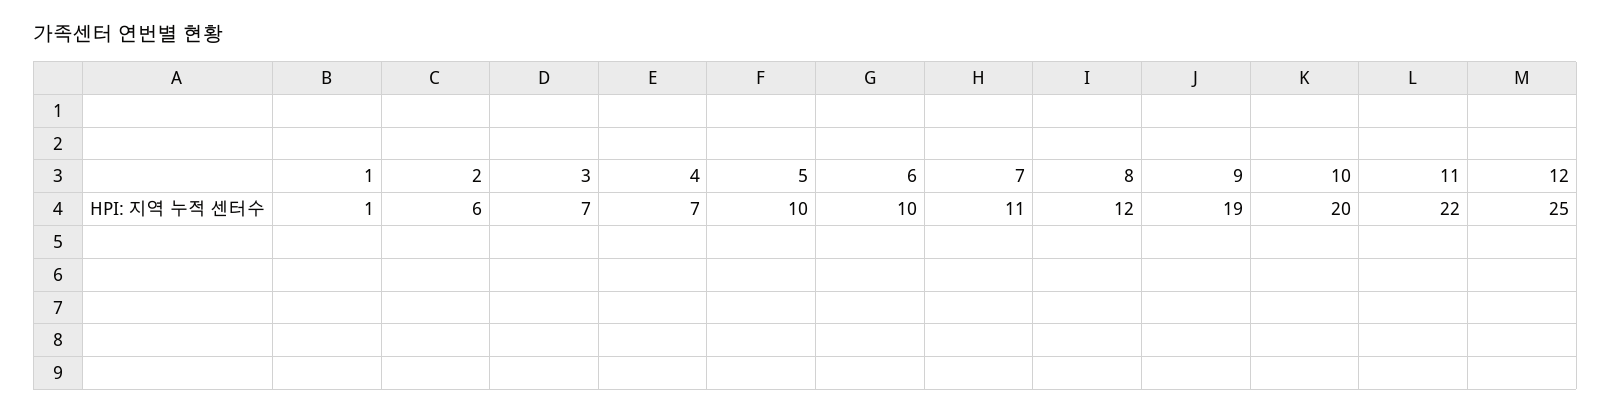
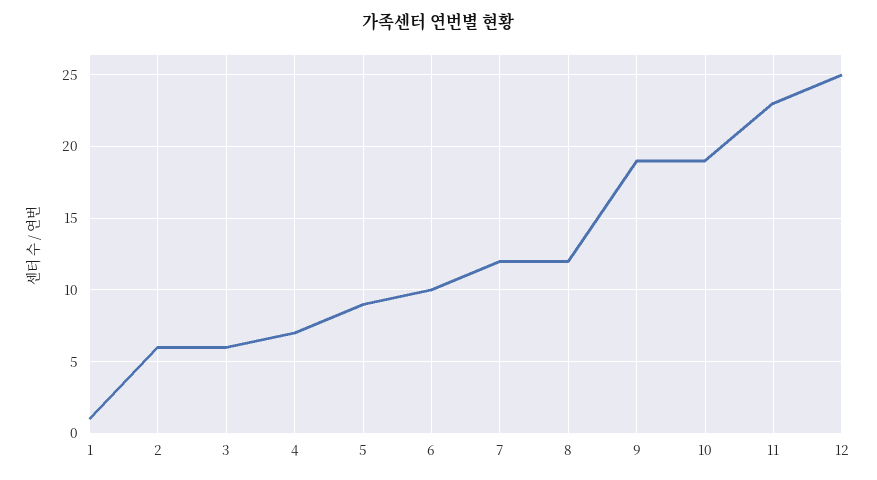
3: 7 -> 6
5: 10 -> 9
7: 11 -> 12
10: 20 -> 19
11: 22 -> 23

